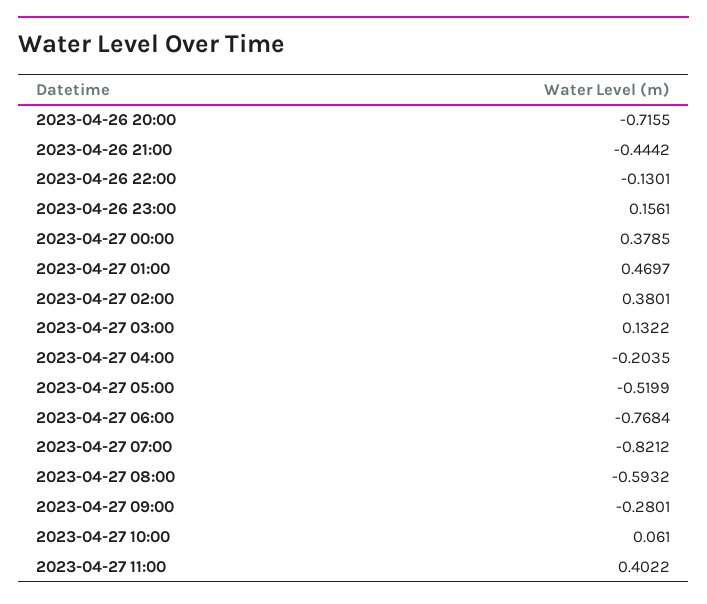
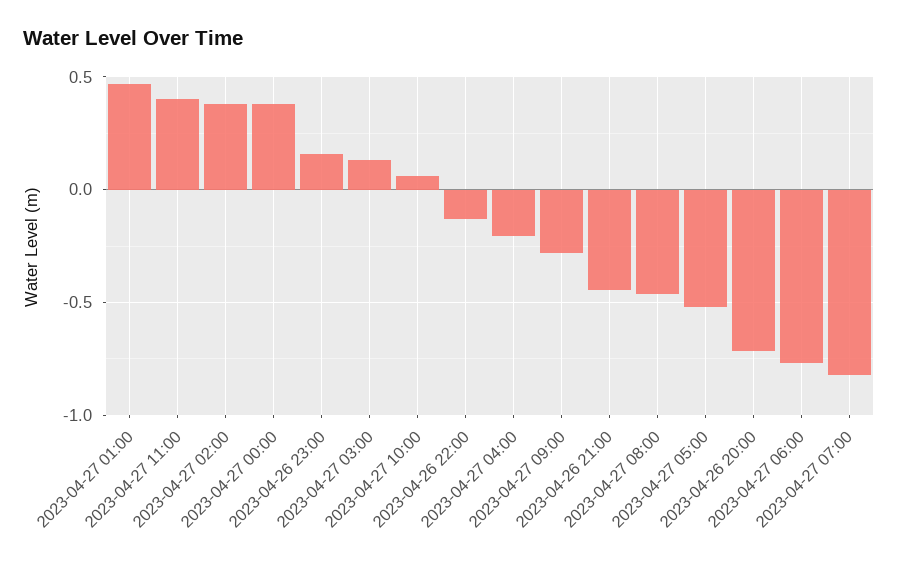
2023-04-27 08:00: -0.5932 -> -0.45

